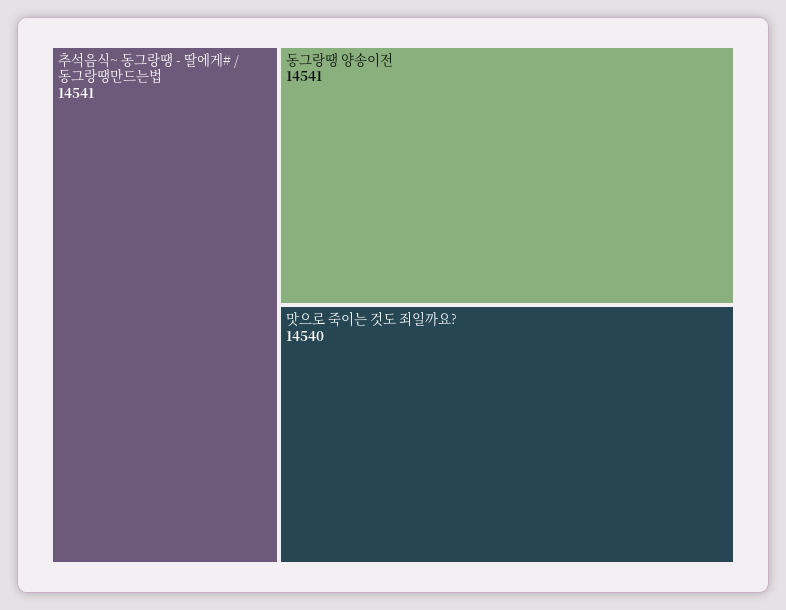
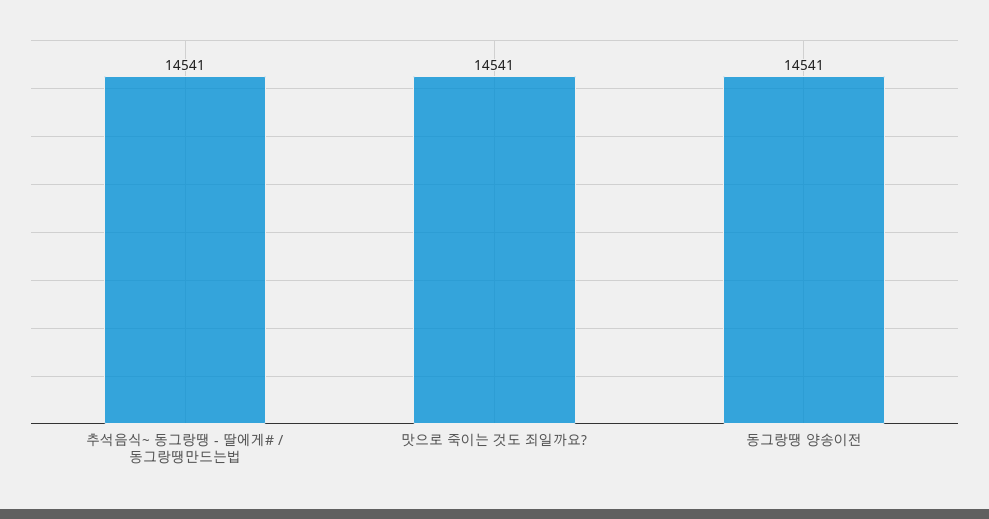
맛으로 죽이는 것도 죄일까요?: 14540 -> 14541

